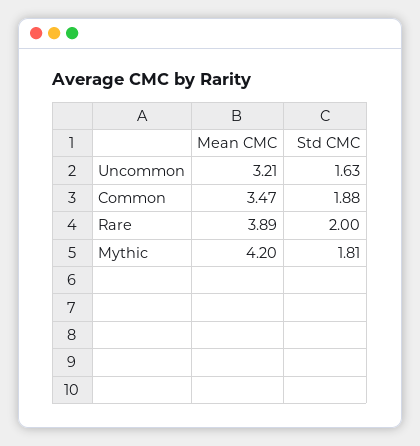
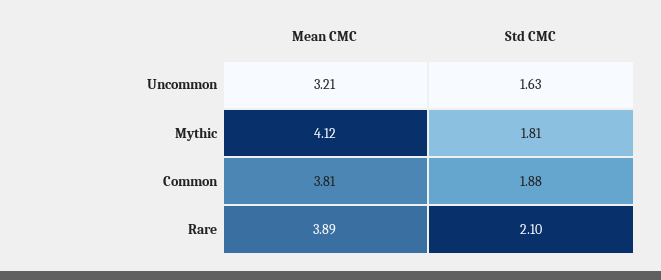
Mean CMC, Common: 3.47 -> 3.81
Std CMC, Rare: 2 -> 2.1
Mean CMC, Mythic: 4.2 -> 4.12

